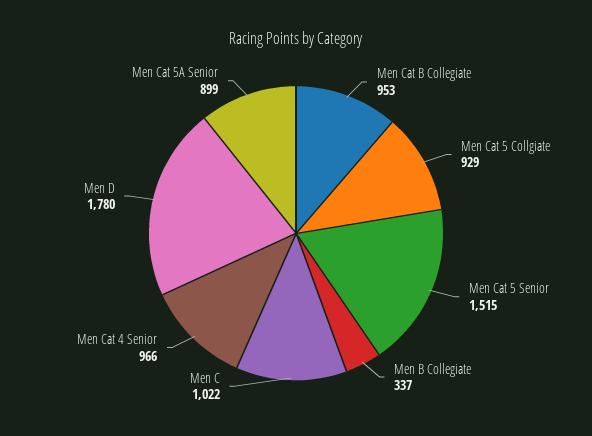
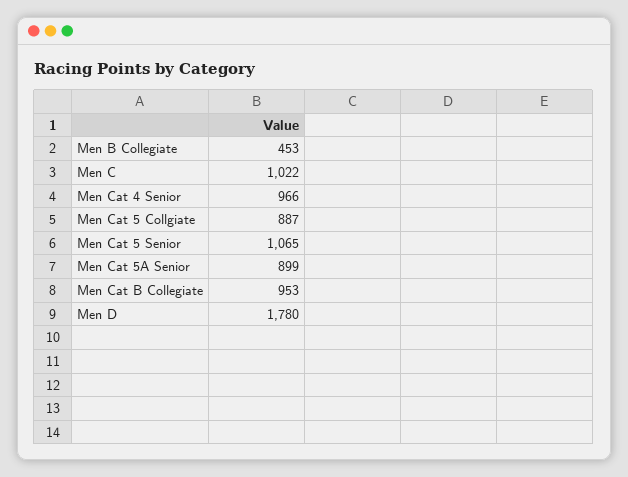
Men Cat 5 Collgiate: 929 -> 887
Men Cat 5 Senior: 1515 -> 1065
Men B Collegiate: 337 -> 453

